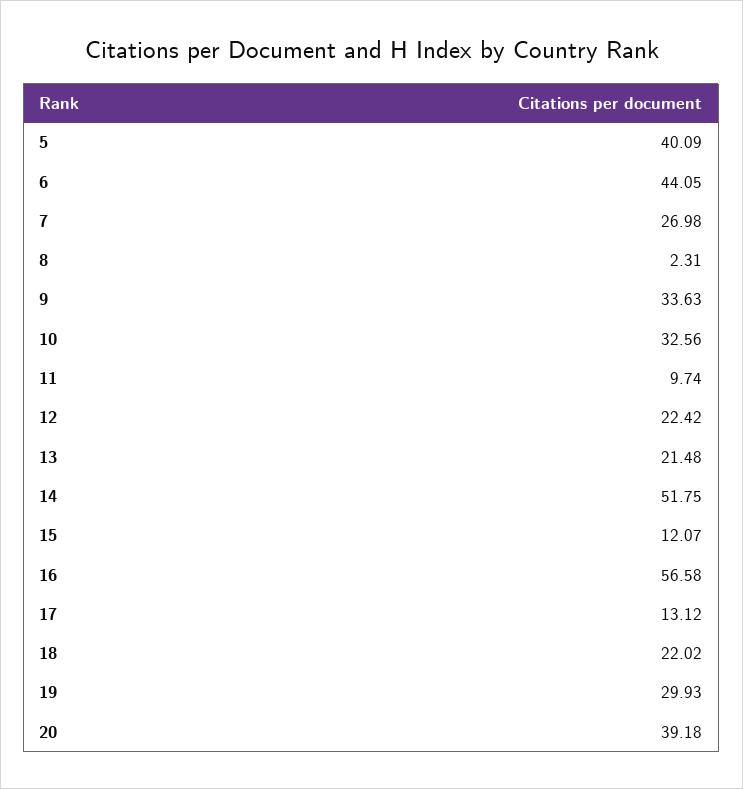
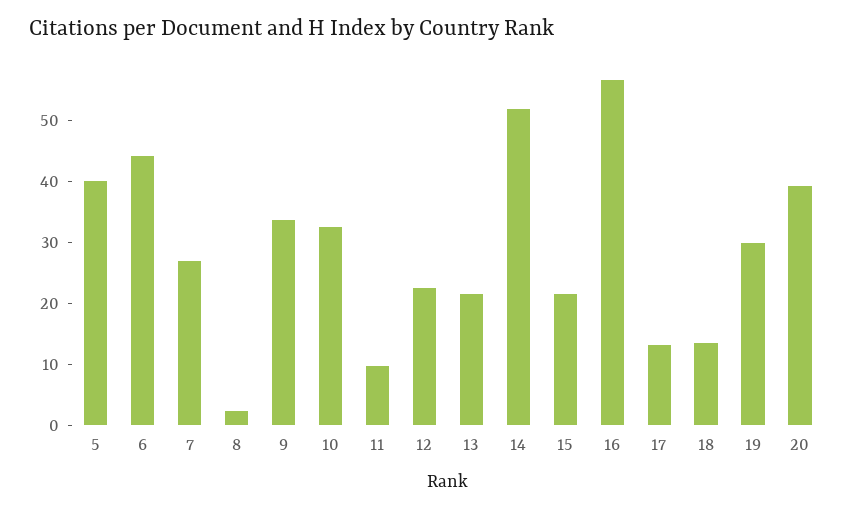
15: 12.07 -> 22
18: 22.02 -> 14

